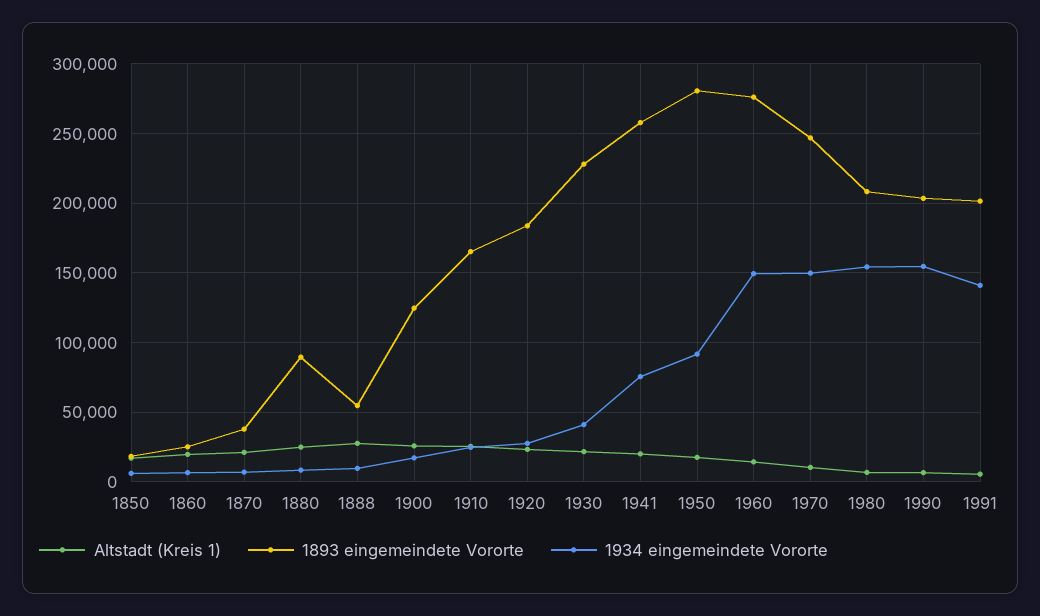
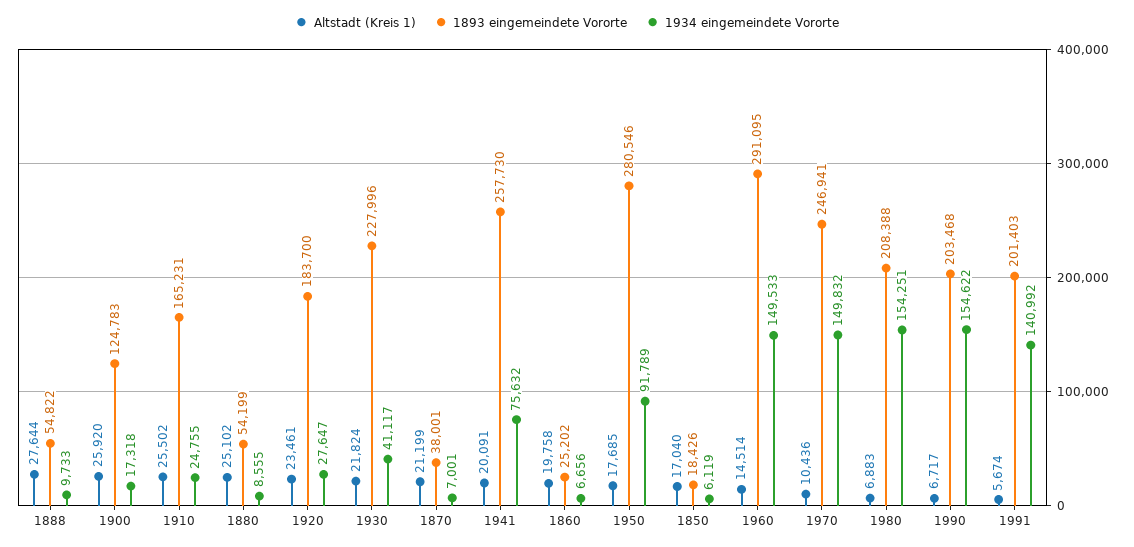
1893 eingemeindete Vororte, 1880: 90000 -> 54199
1893 eingemeindete Vororte, 1960: 275000 -> 291095

